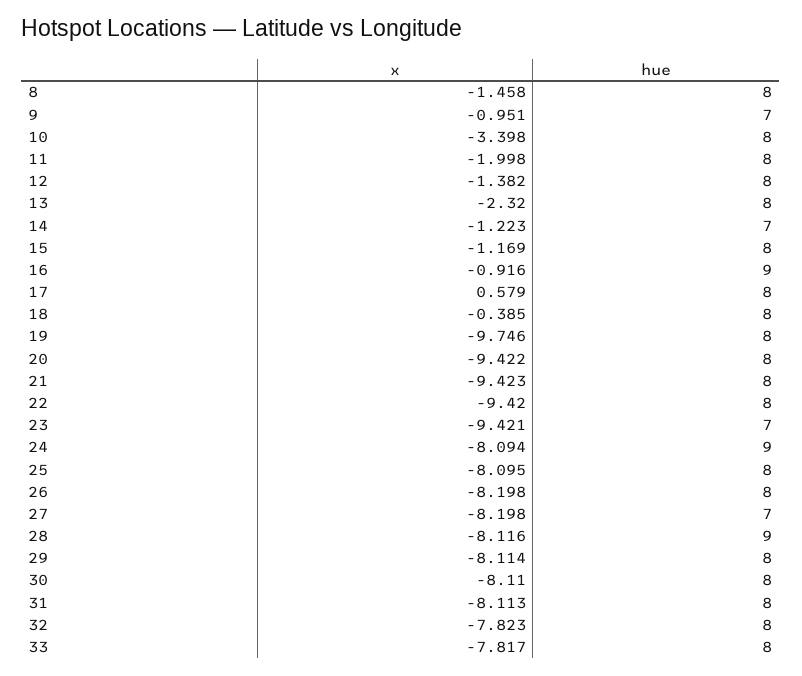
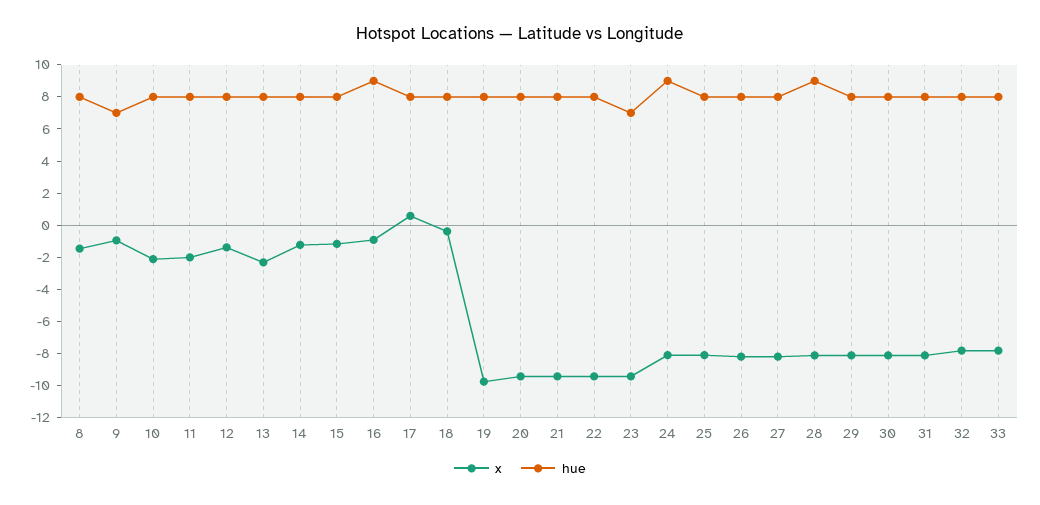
x, 10: -3.398 -> -2
hue, 14: 7 -> 8
hue, 27: 7 -> 8

